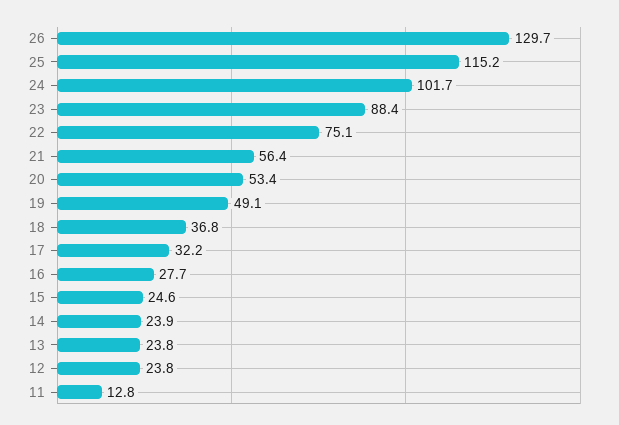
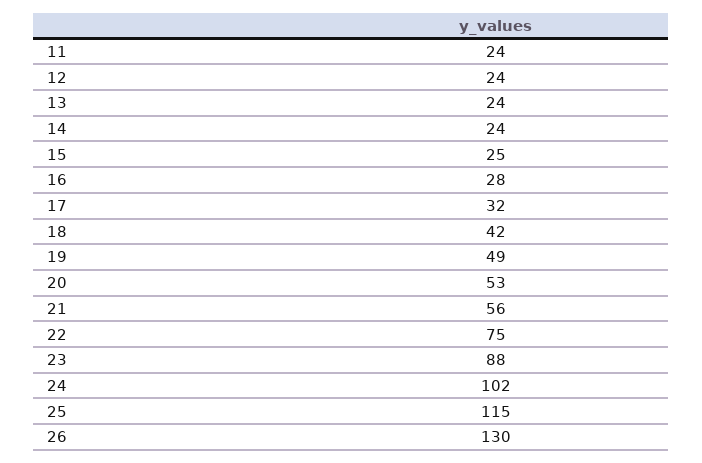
18: 36.8 -> 42
11: 12.8 -> 24

